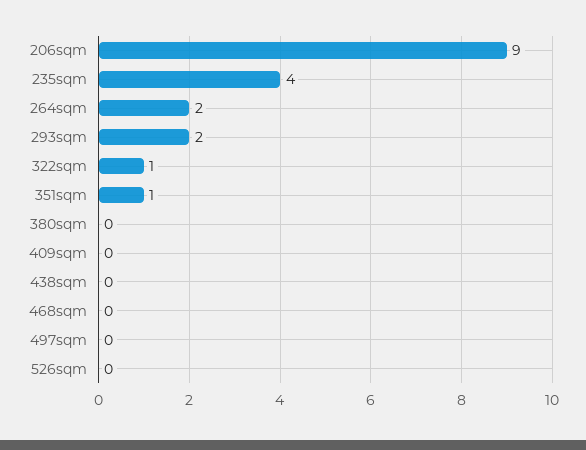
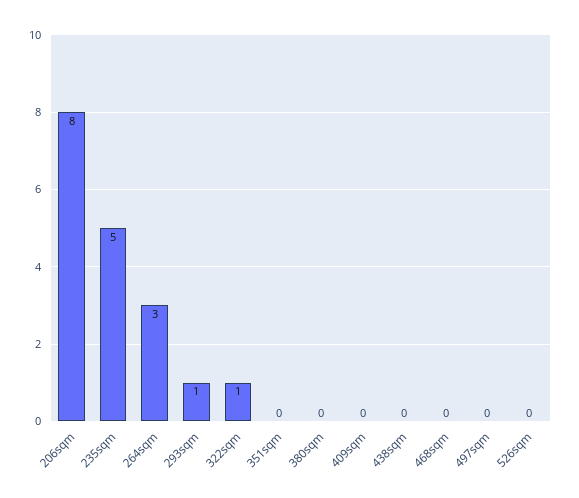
206sqm: 9 -> 8
235sqm: 4 -> 5
264sqm: 2 -> 3
293sqm: 2 -> 1
351sqm: 1 -> 0

